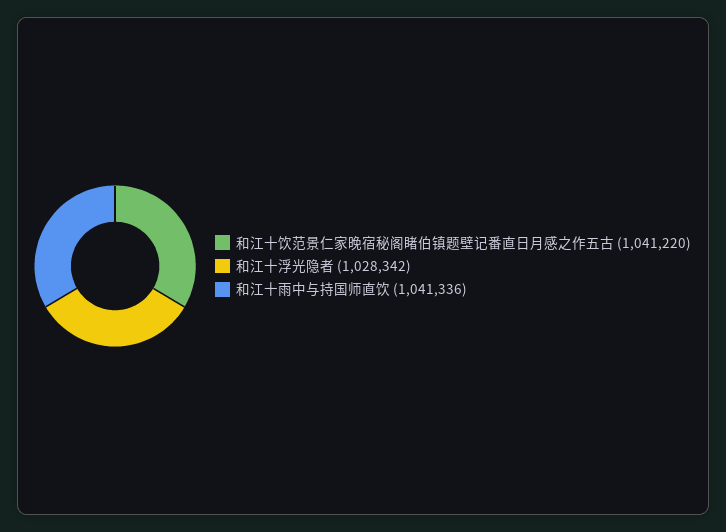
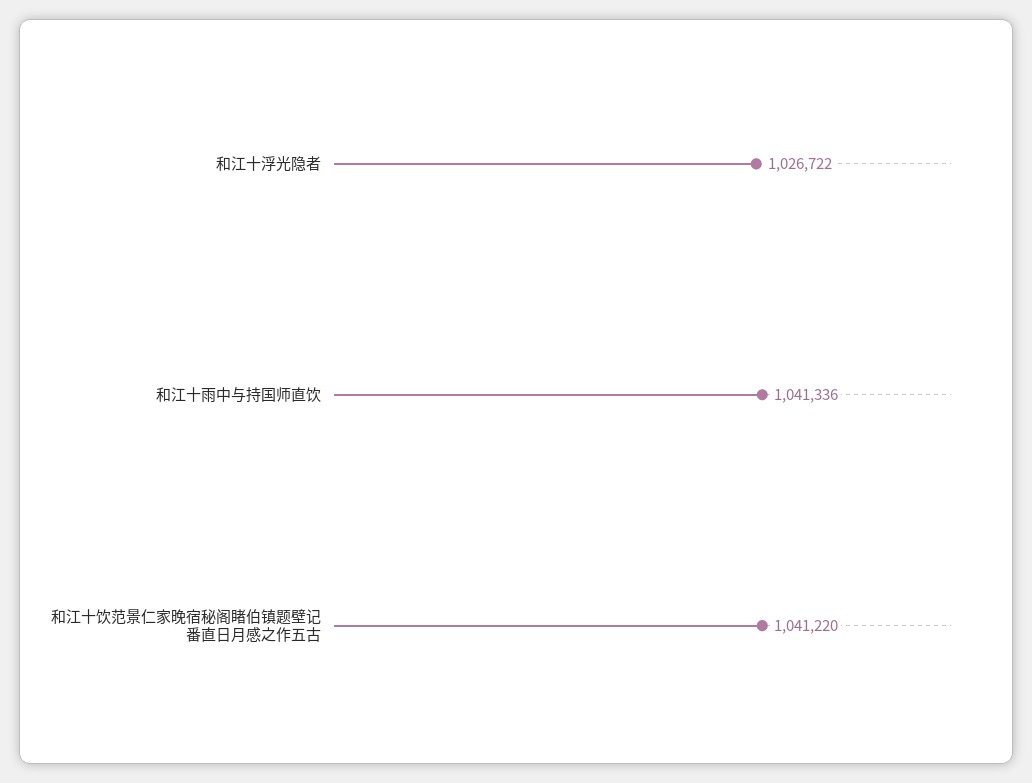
和江十浮光隐者: 1028342 -> 1026722

